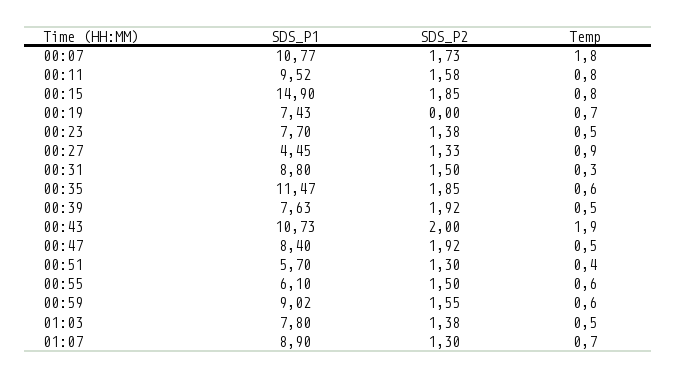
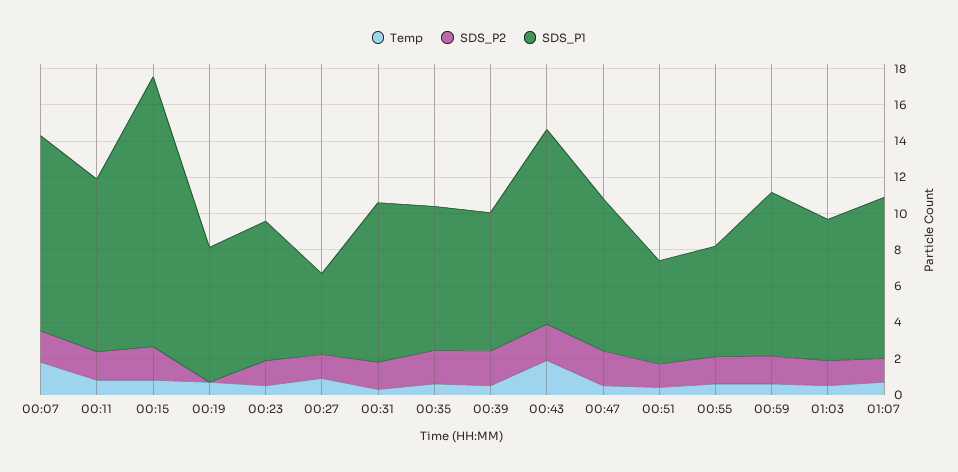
SDS_P1, 00:35: 11.47 -> 8

